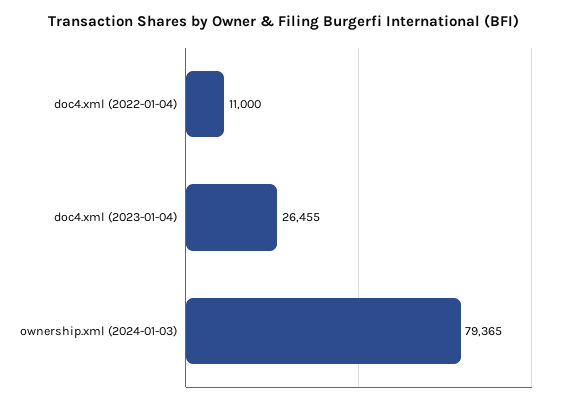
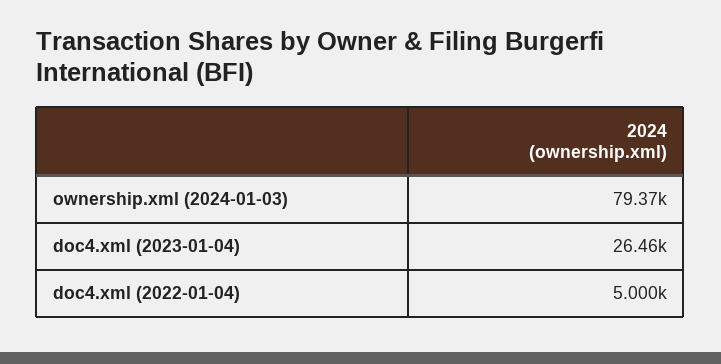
doc4.xml (2022-01-04): 11000 -> 5000

